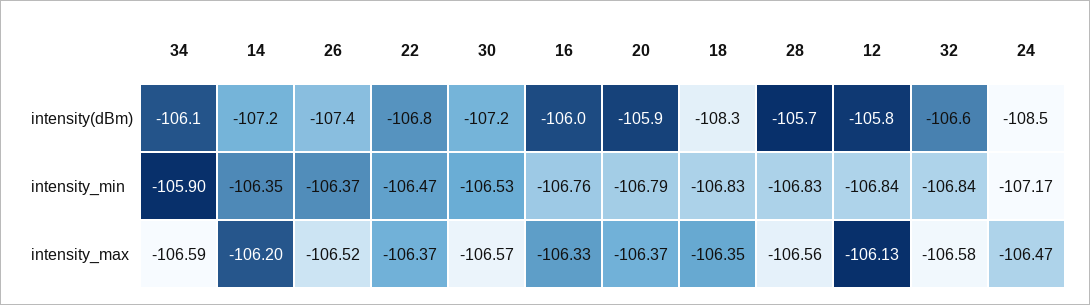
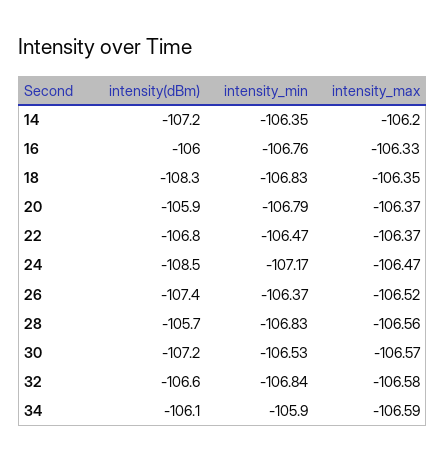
12, intensity(dBm): -105.8 -> none
12, intensity_min: -106.84 -> none
12, intensity_max: -106.13 -> none

